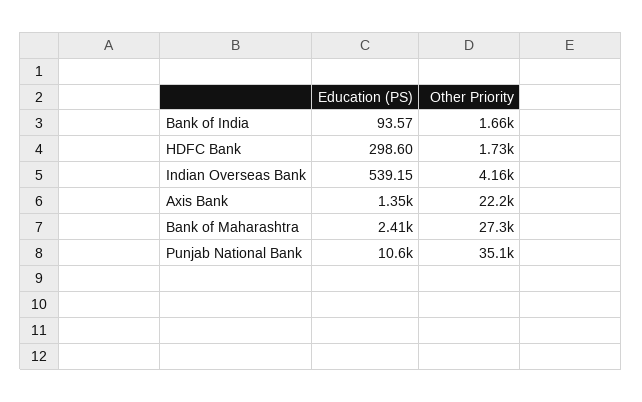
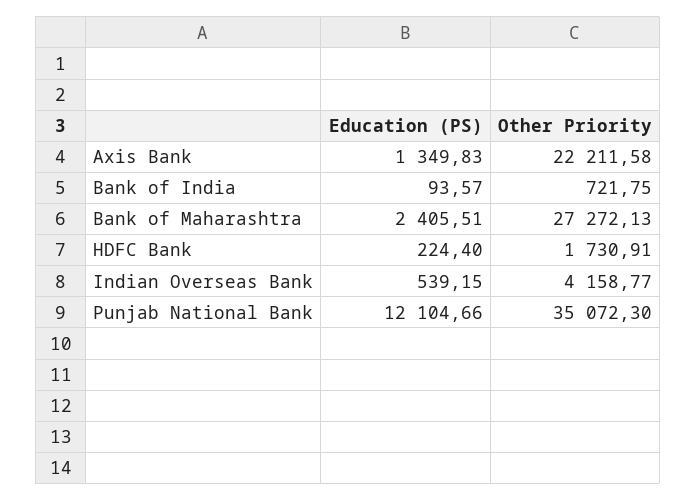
Other Priority, Bank of India: 1660 -> 721.75
Education (PS), HDFC Bank: 298.6 -> 224.4
Education (PS), Punjab National Bank: 10600 -> 12104.66

